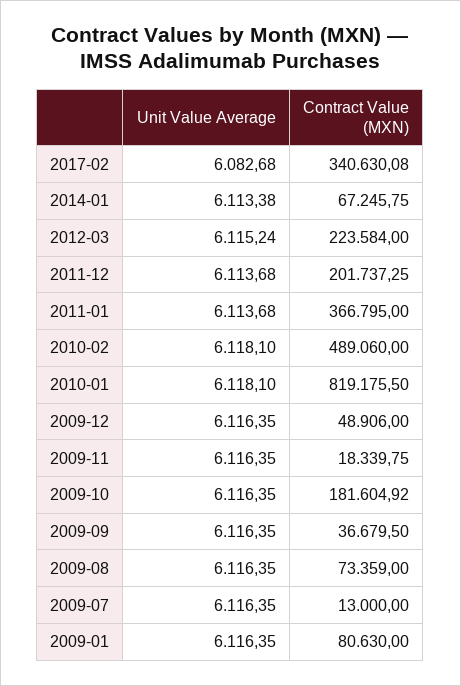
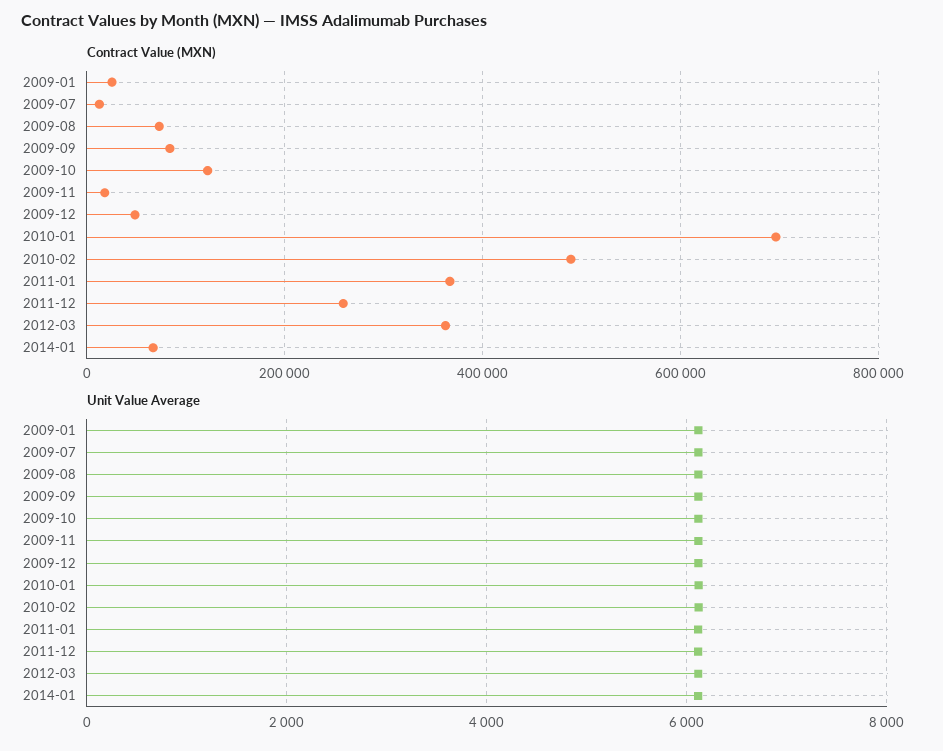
Unit Value Average, 2017-02: 6082.68 -> none
Contract Value (MXN), 2017-02: 340630.08 -> none
Contract Value (MXN), 2012-03: 223584 -> 360000
Contract Value (MXN), 2011-12: 201737.25 -> 260000
Contract Value (MXN), 2010-01: 819175.5 -> 700000
Contract Value (MXN), 2009-10: 181604.92 -> 120000
Contract Value (MXN), 2009-09: 36679.5 -> 80000
Contract Value (MXN), 2009-01: 80630 -> 20000

